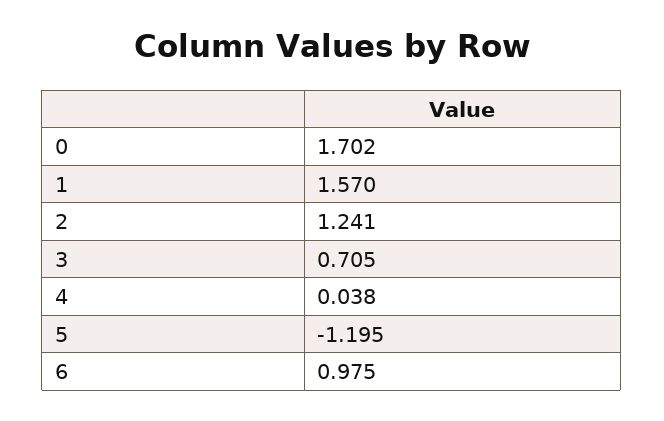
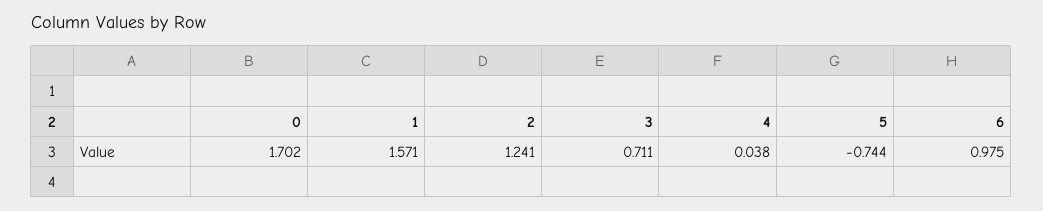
1: 1.57 -> 1.571
3: 0.705 -> 0.711
5: -1.195 -> -0.744

